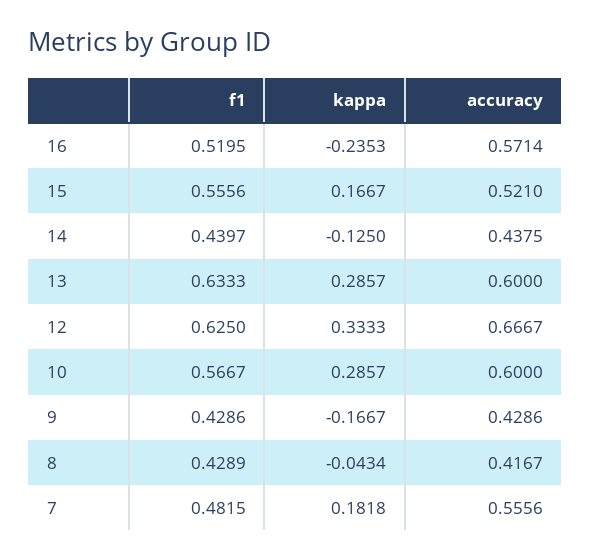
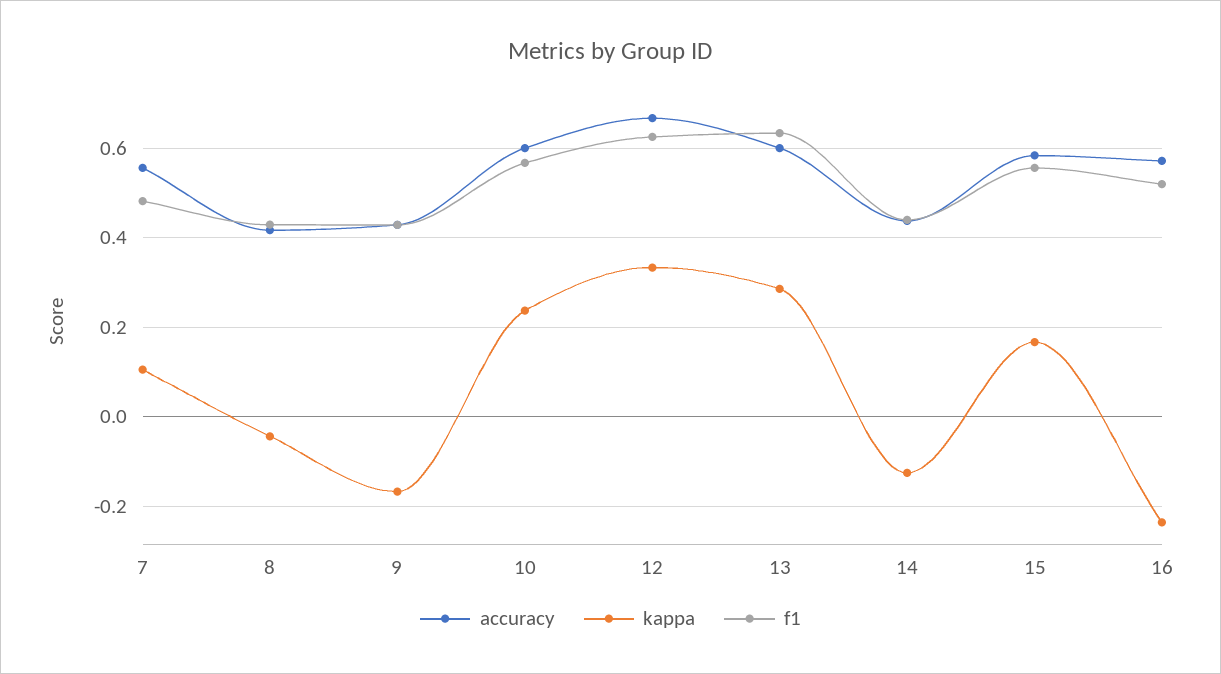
accuracy, 15: 0.521 -> 0.58
kappa, 10: 0.2857 -> 0.24
kappa, 7: 0.1818 -> 0.1

